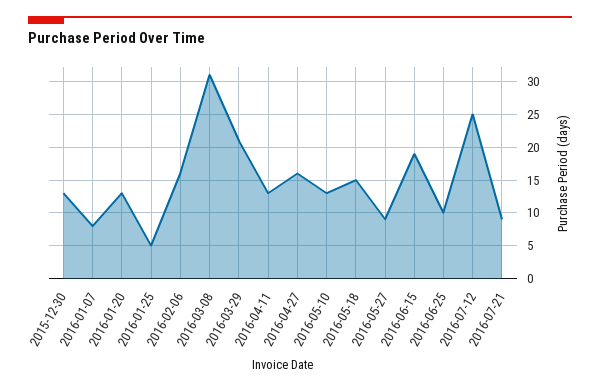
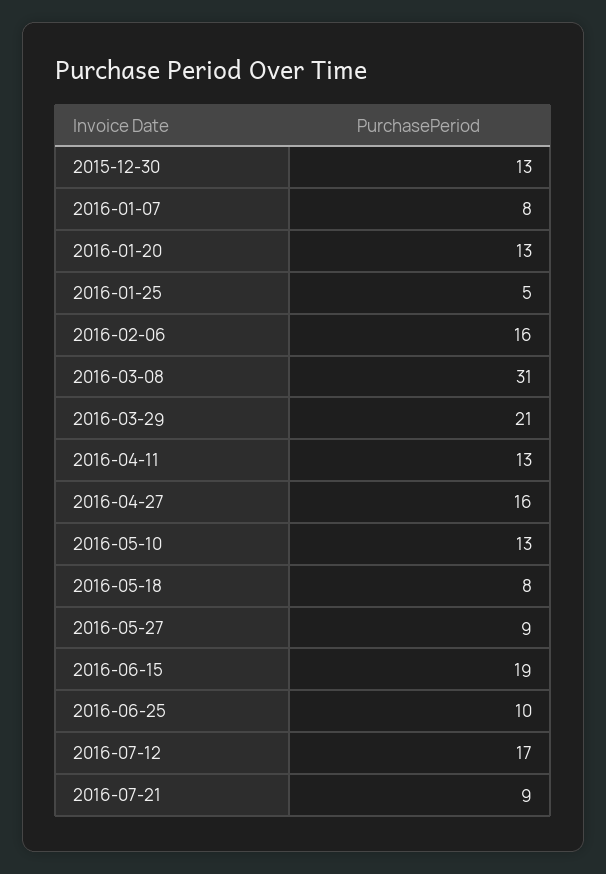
2016-05-18: 15 -> 8
2016-07-12: 25 -> 17

